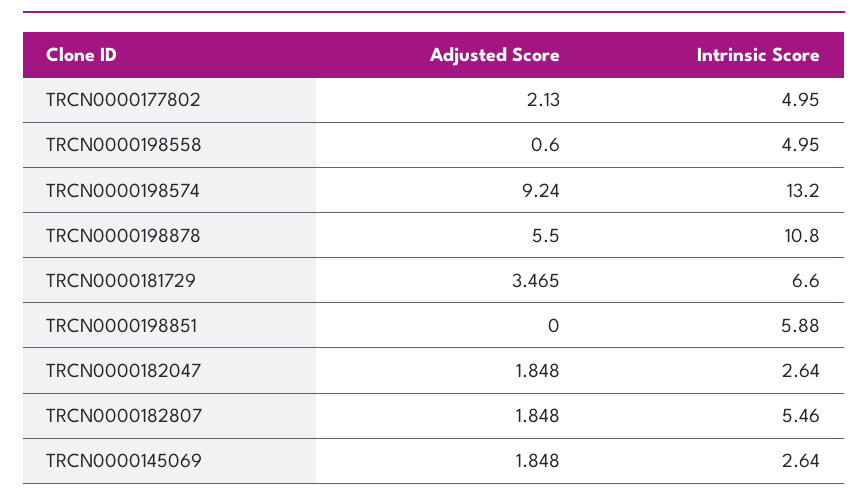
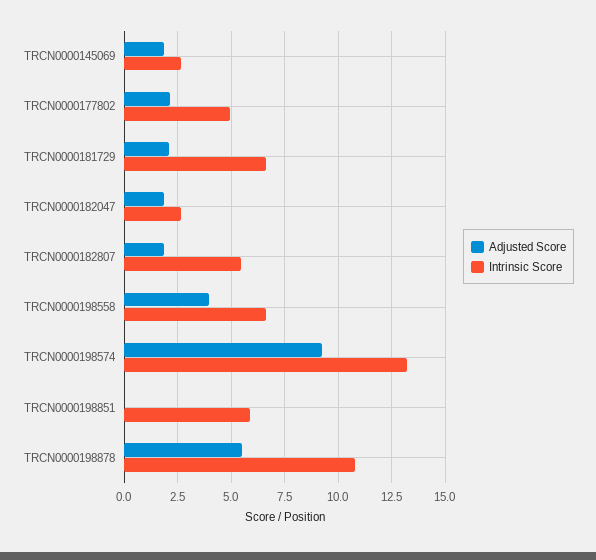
Adjusted Score, TRCN0000198558: 0.6 -> 4
Intrinsic Score, TRCN0000198558: 4.95 -> 6.5
Adjusted Score, TRCN0000181729: 3.465 -> 2

